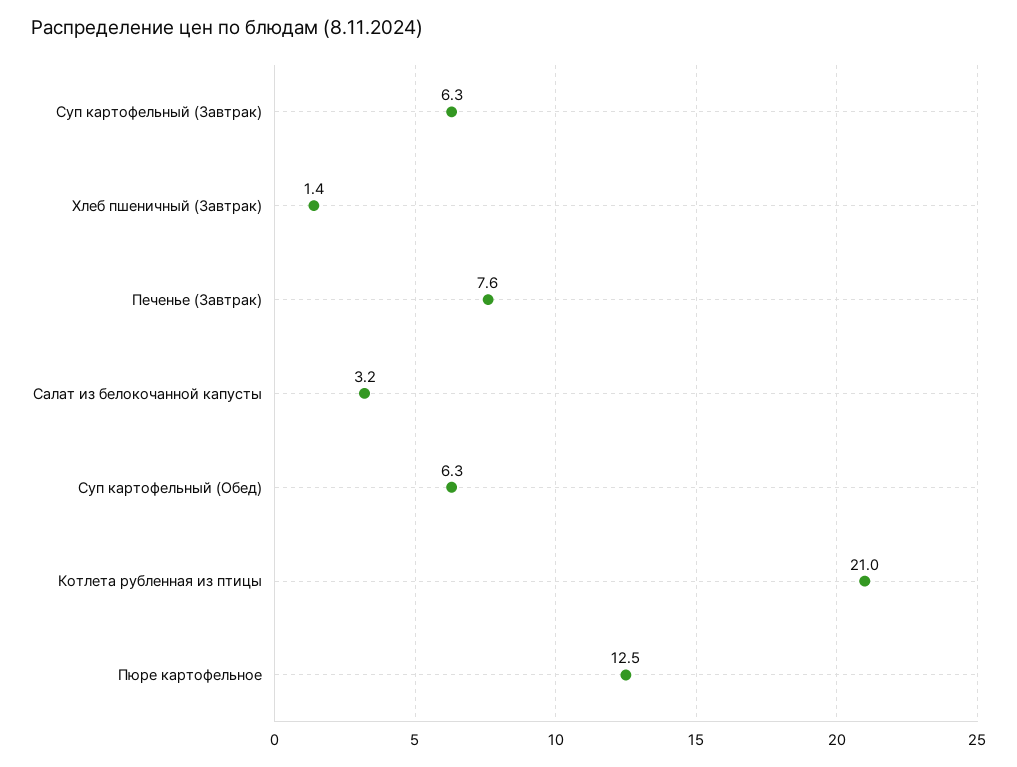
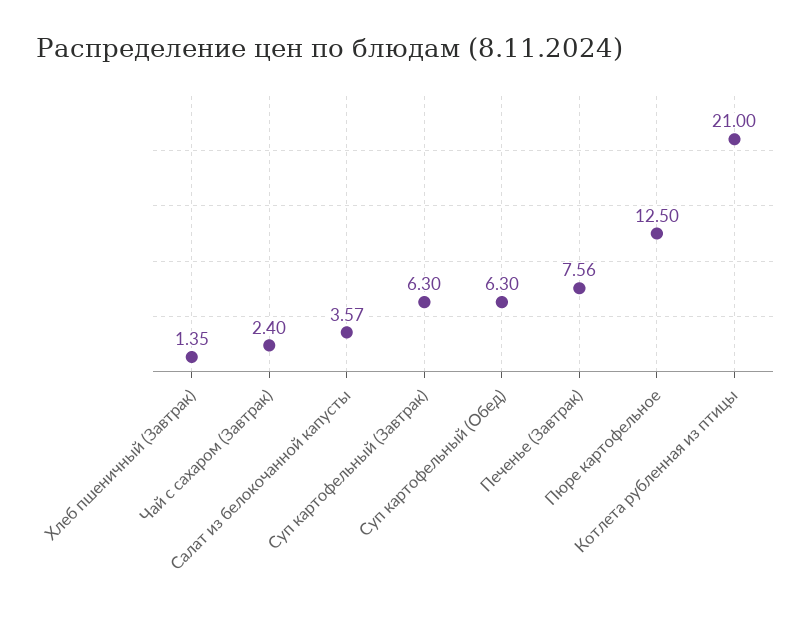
Салат из белокочанной капусты: 3.2 -> 3.57
Чай с сахаром (Завтрак): none -> 2.4

